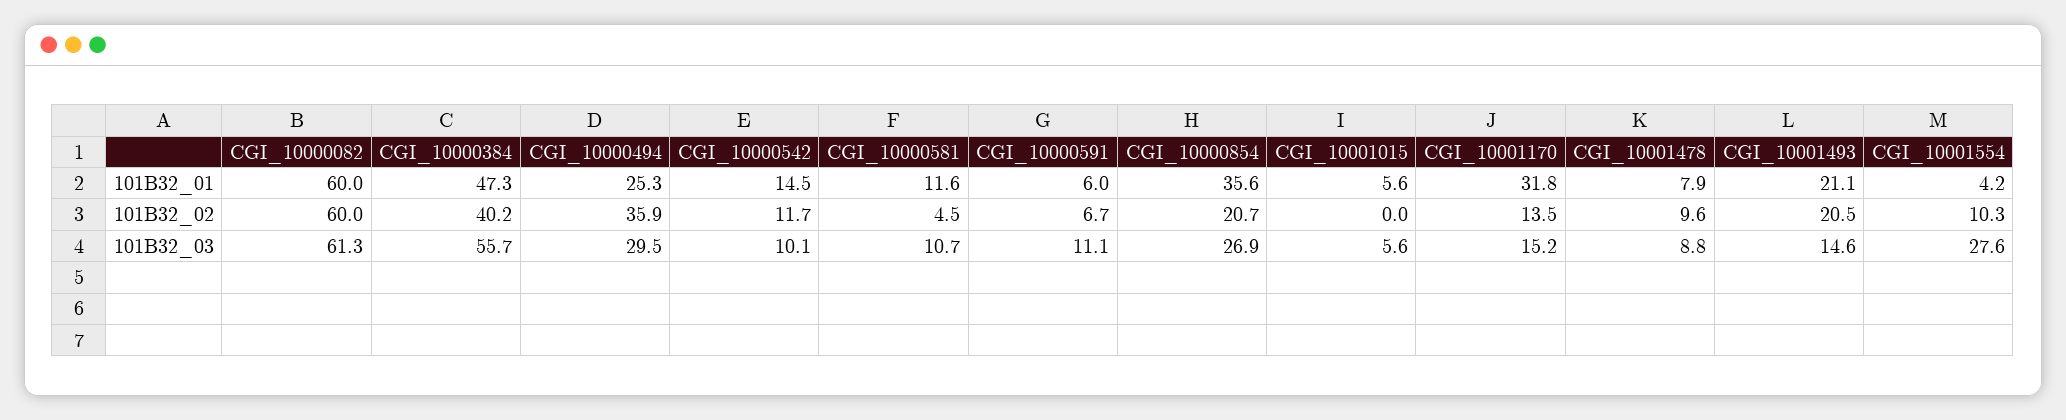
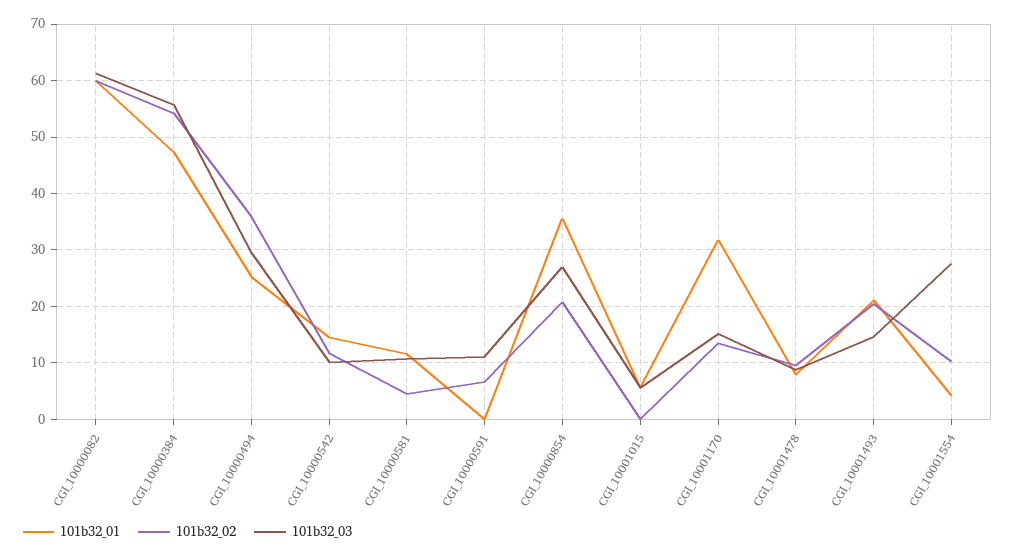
101B32_01, CGI_10000591: 6 -> 0
101B32_02, CGI_10000384: 40.2 -> 54

